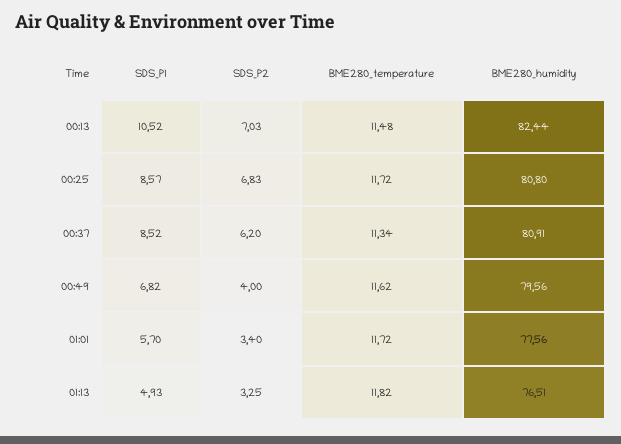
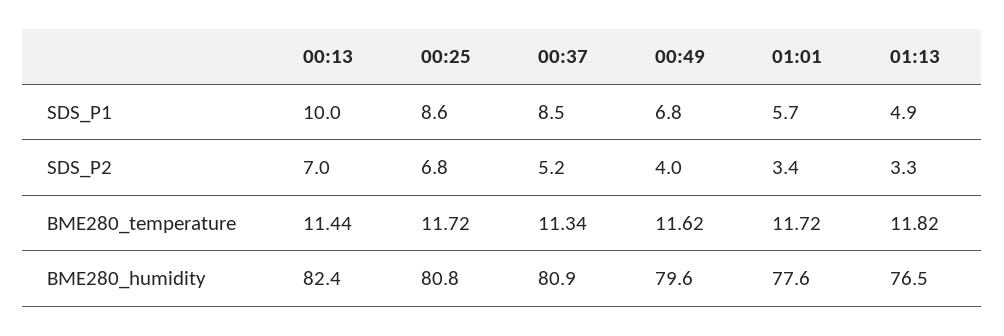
SDS_P1, 00:13: 10.52 -> 10
BME280_temperature, 00:13: 11.48 -> 11.44
SDS_P2, 00:37: 6.2 -> 5.2

